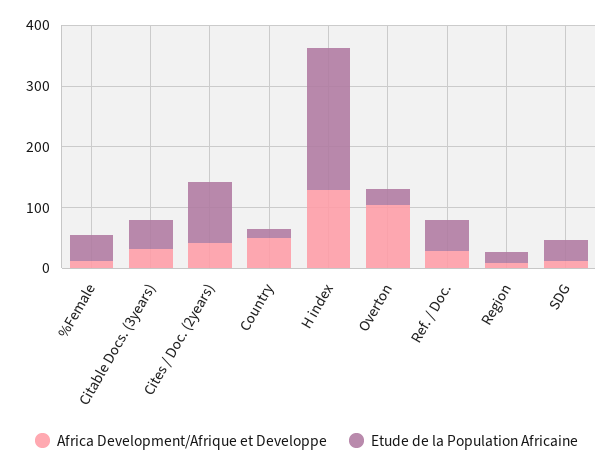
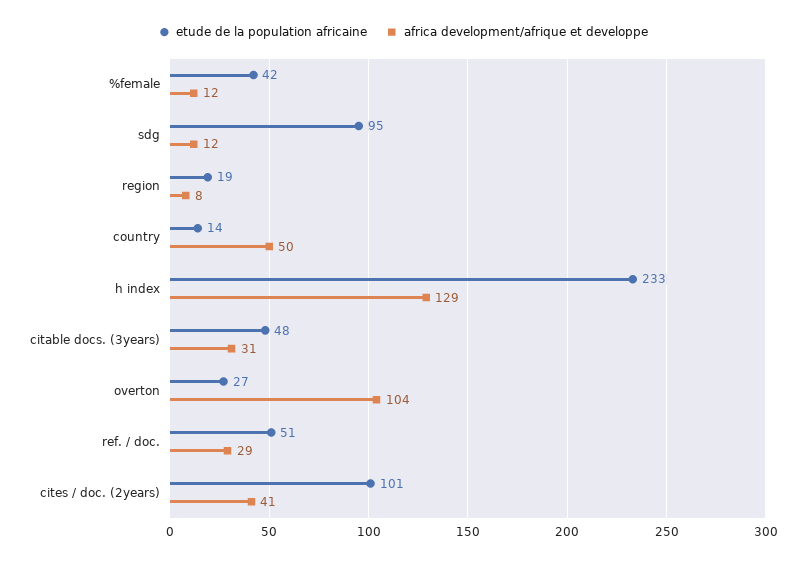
Etude de la Population Africaine, SDG: 40 -> 95

